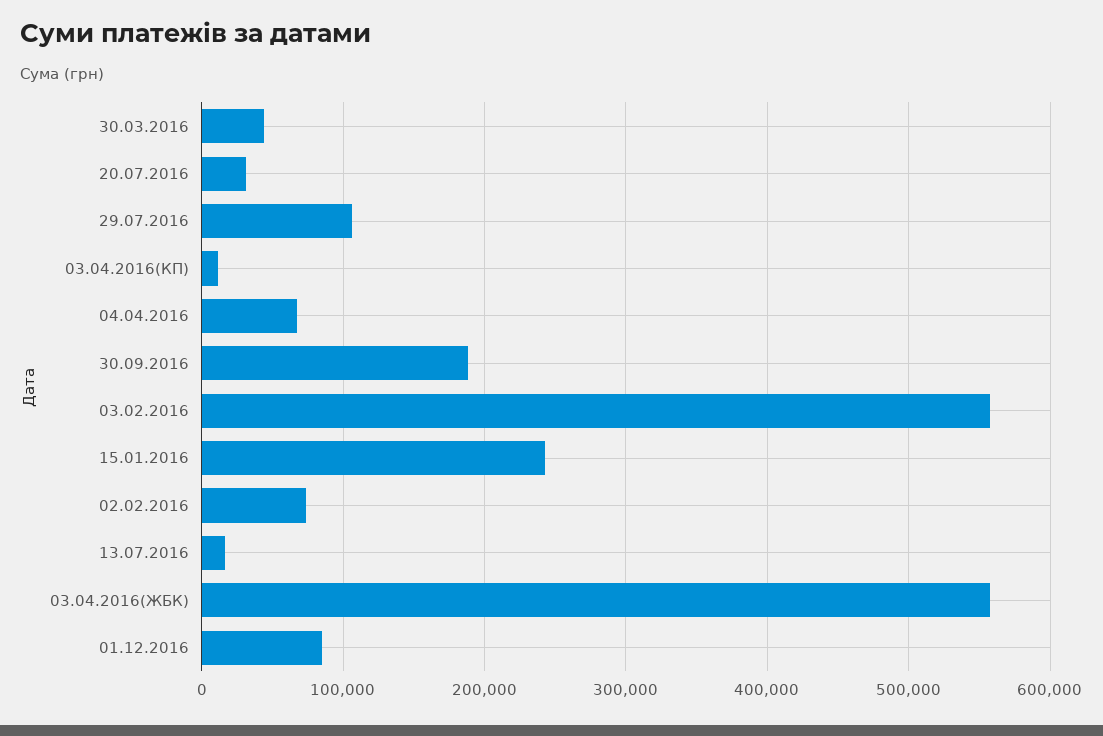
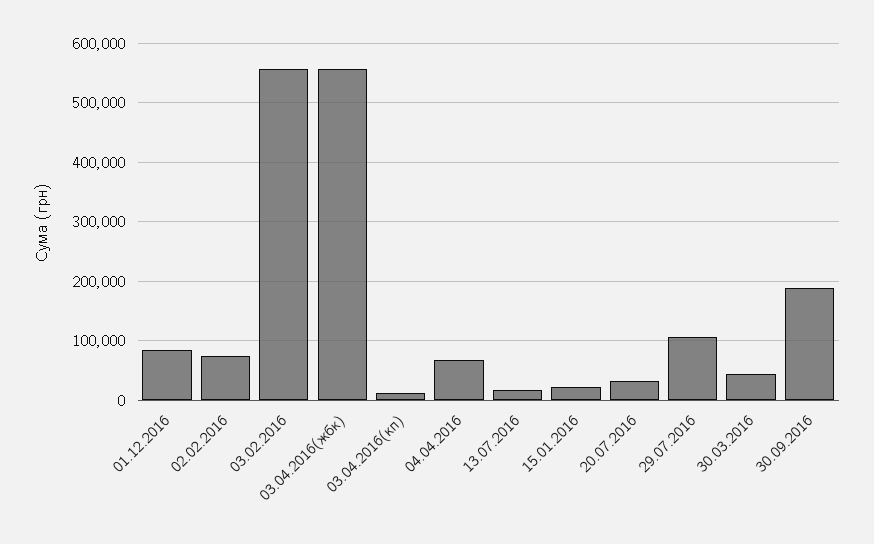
15.01.2016: 240000 -> 20000

